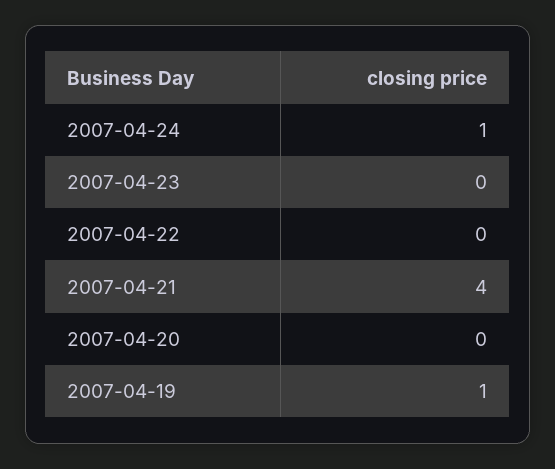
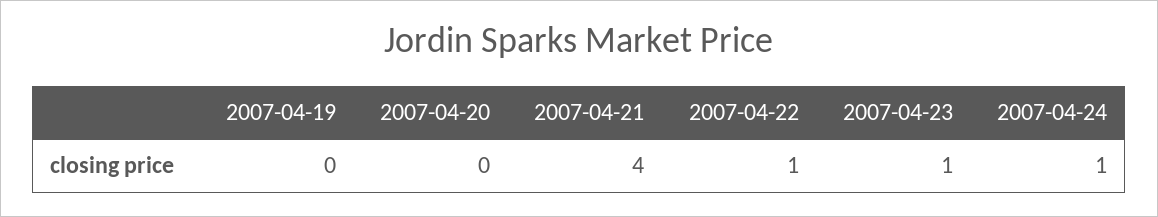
2007-04-23: 0 -> 1
2007-04-22: 0 -> 1
2007-04-19: 1 -> 0

